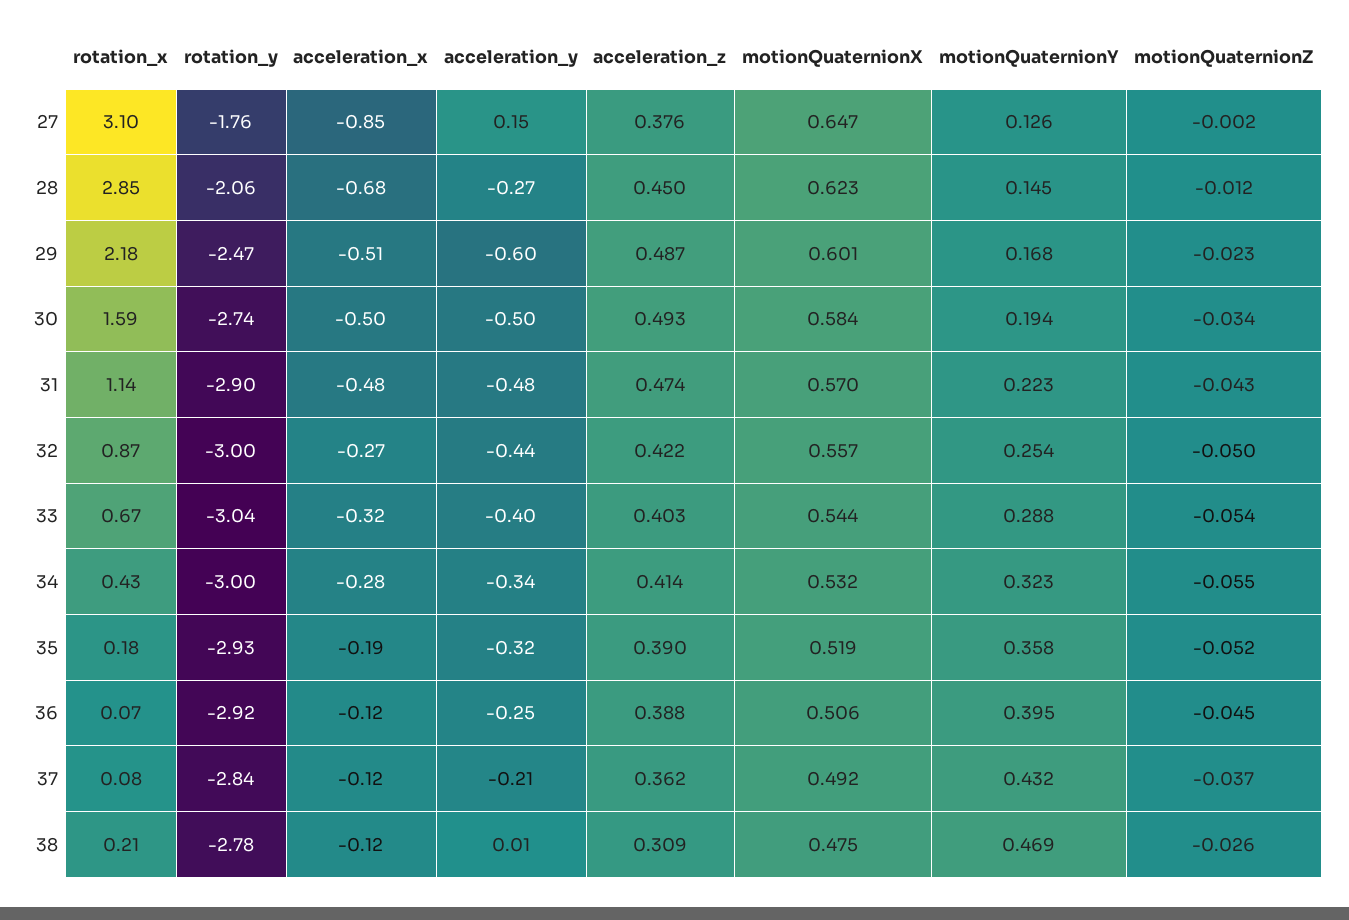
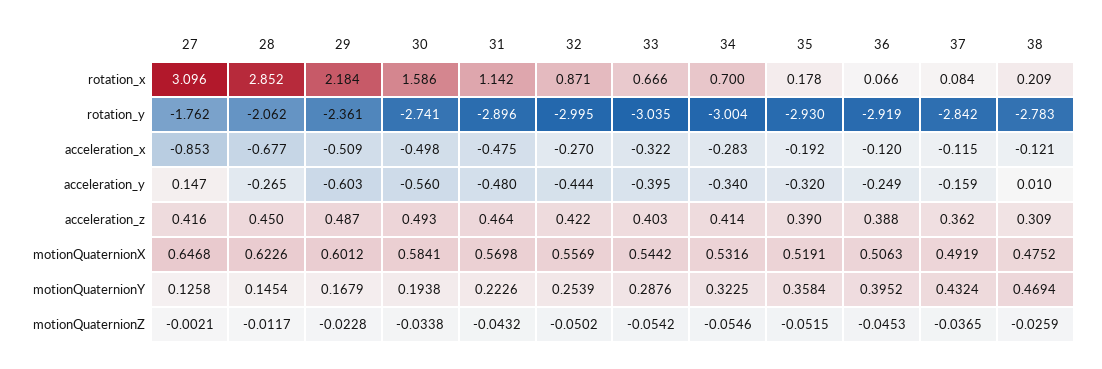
acceleration_z, 27: 0.376 -> 0.416
rotation_y, 29: -2.47 -> -2.361
acceleration_y, 30: -0.5 -> -0.56
acceleration_z, 31: 0.474 -> 0.464
rotation_x, 34: 0.43 -> 0.7
acceleration_y, 37: -0.21 -> -0.159

